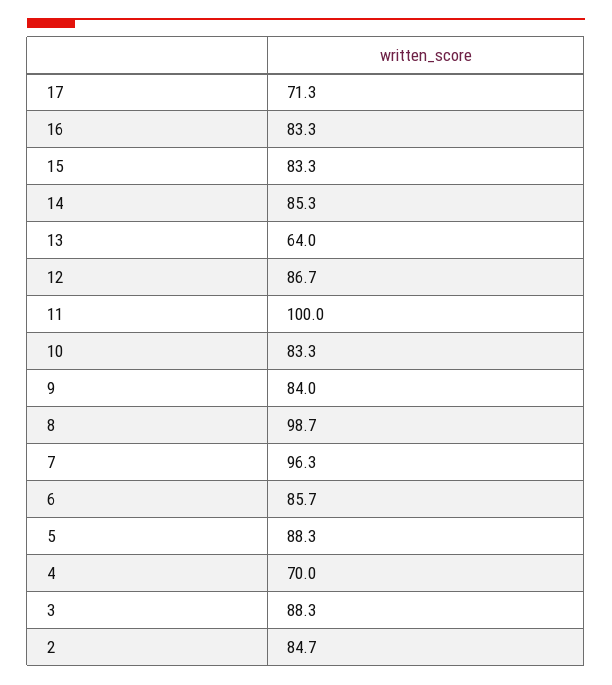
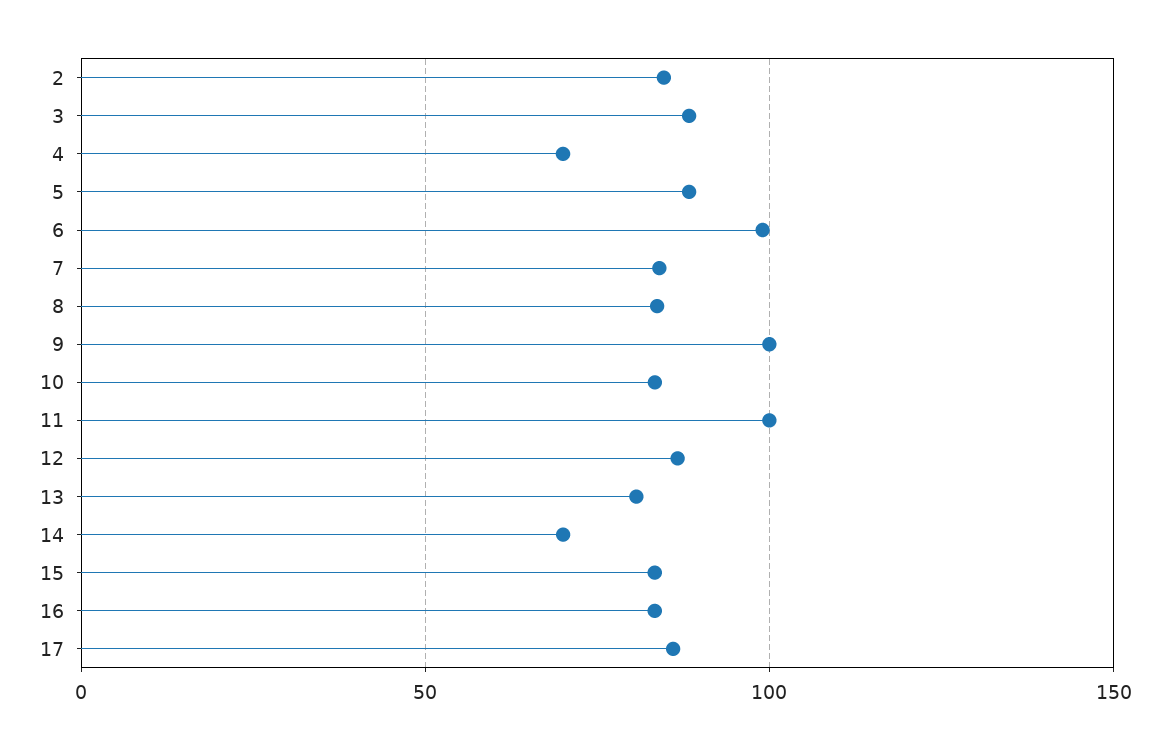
17: 71.3 -> 85
14: 85.3 -> 70
13: 64 -> 80
9: 84 -> 100
8: 98.7 -> 85
7: 96.3 -> 85
6: 85.7 -> 100

